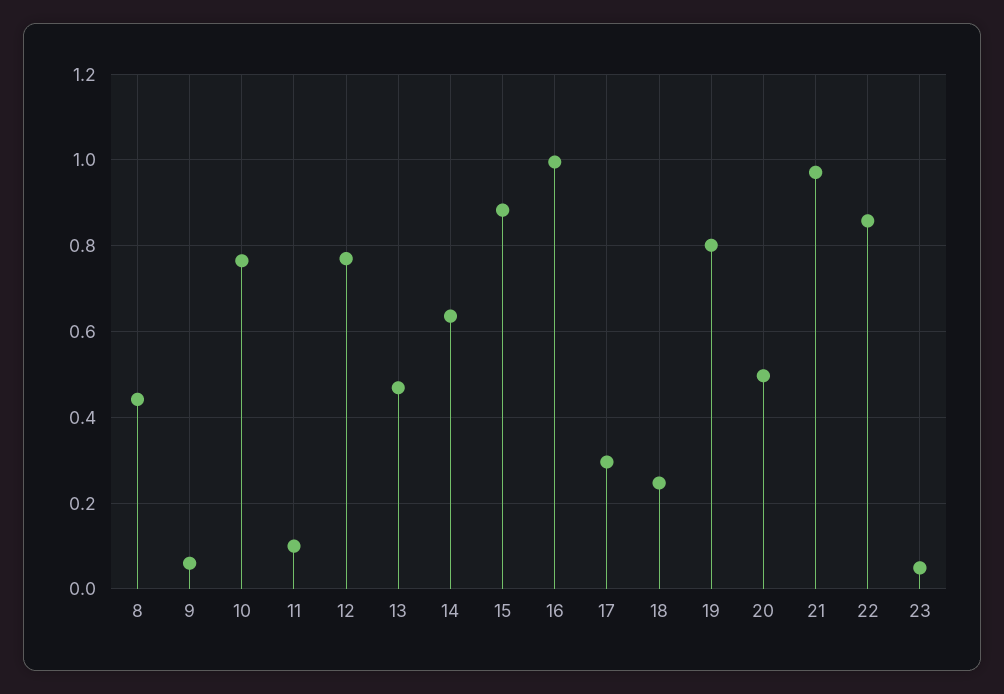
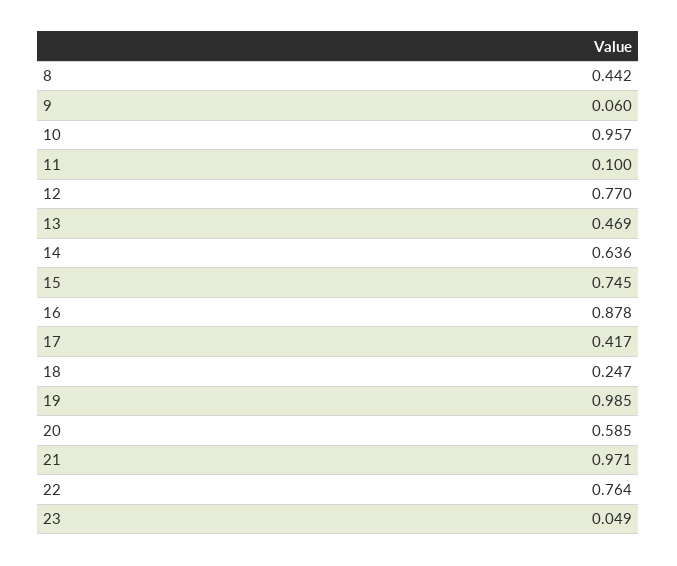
10: 0.76 -> 0.957
15: 0.88 -> 0.745
16: 1 -> 0.878
17: 0.3 -> 0.417
19: 0.8 -> 0.985
20: 0.5 -> 0.585
22: 0.86 -> 0.764

